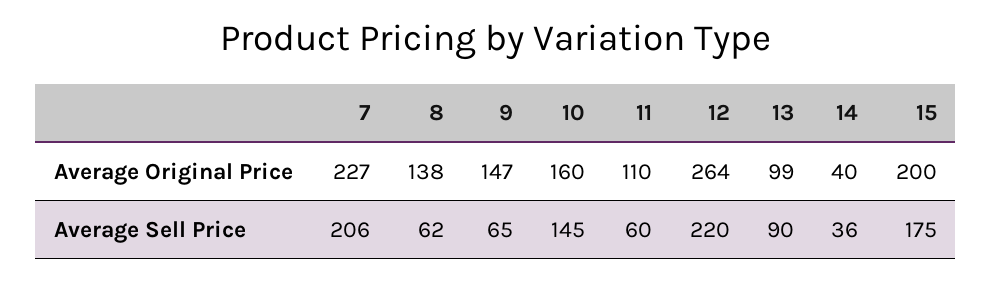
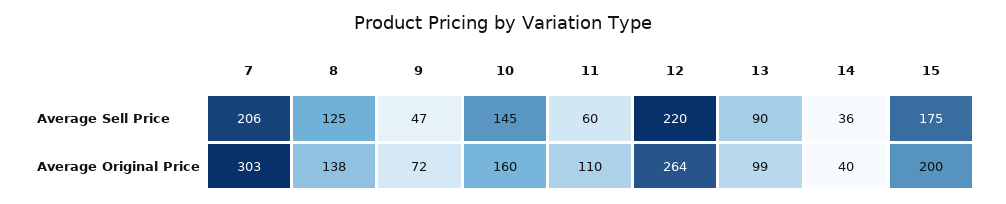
7, Average Original Price: 227 -> 303
9, Average Original Price: 147 -> 72
8, Average Sell Price: 62 -> 125
9, Average Sell Price: 65 -> 47

